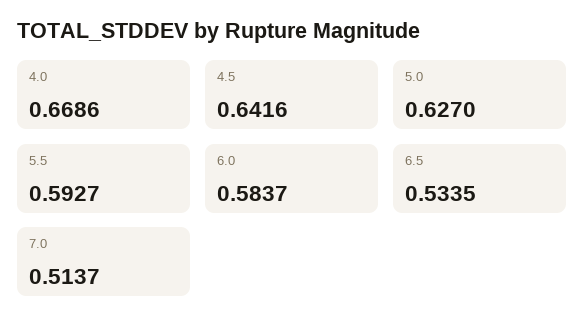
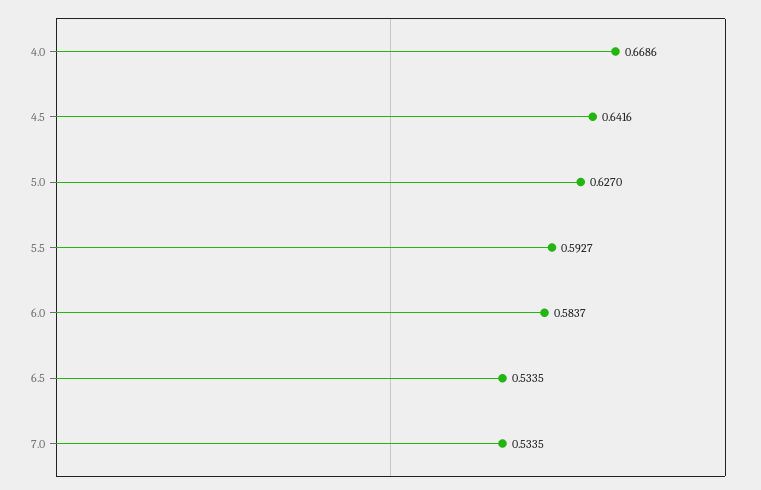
7.0: 0.5137 -> 0.5335

